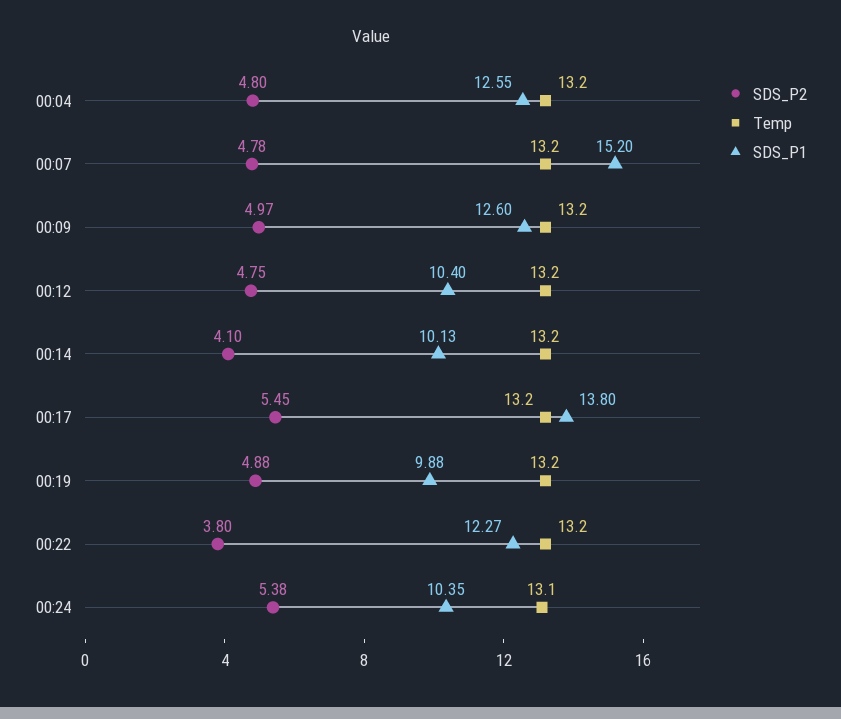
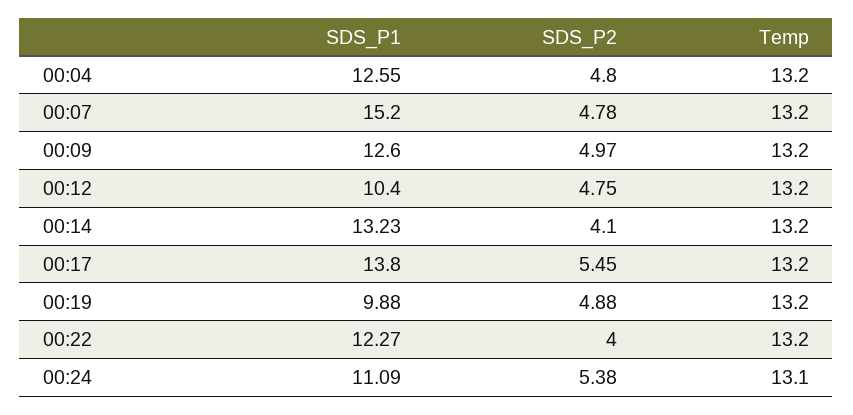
SDS_P1, 00:14: 10.13 -> 13.23
SDS_P2, 00:22: 3.8 -> 4
SDS_P1, 00:24: 10.35 -> 11.09

